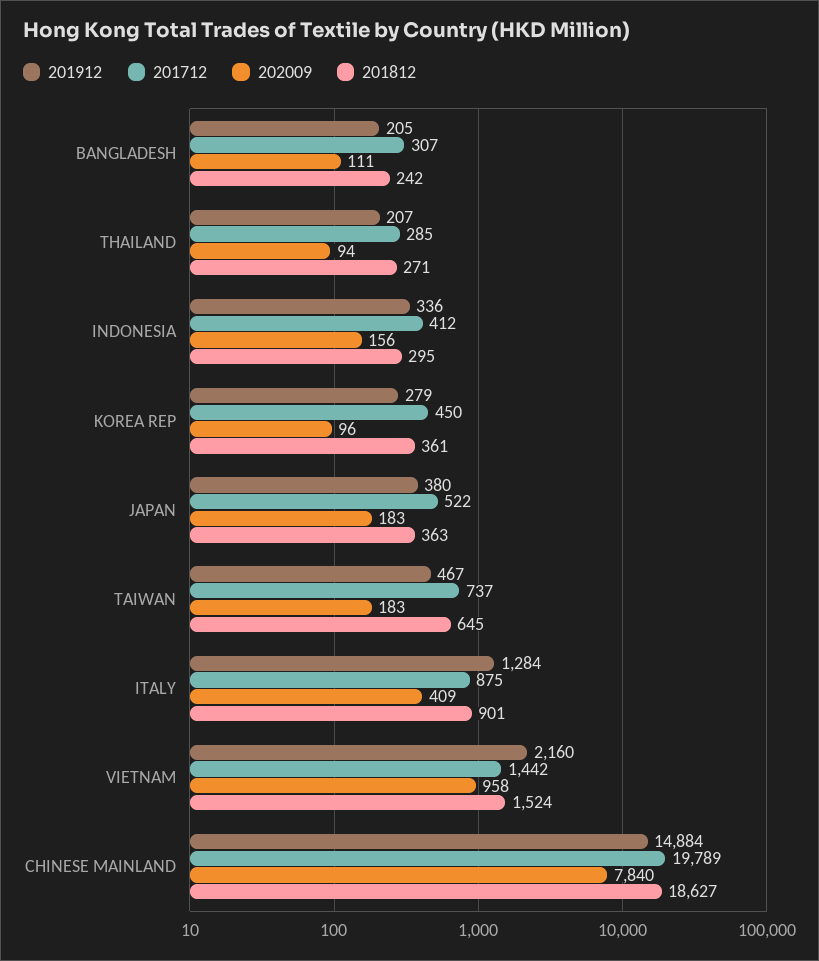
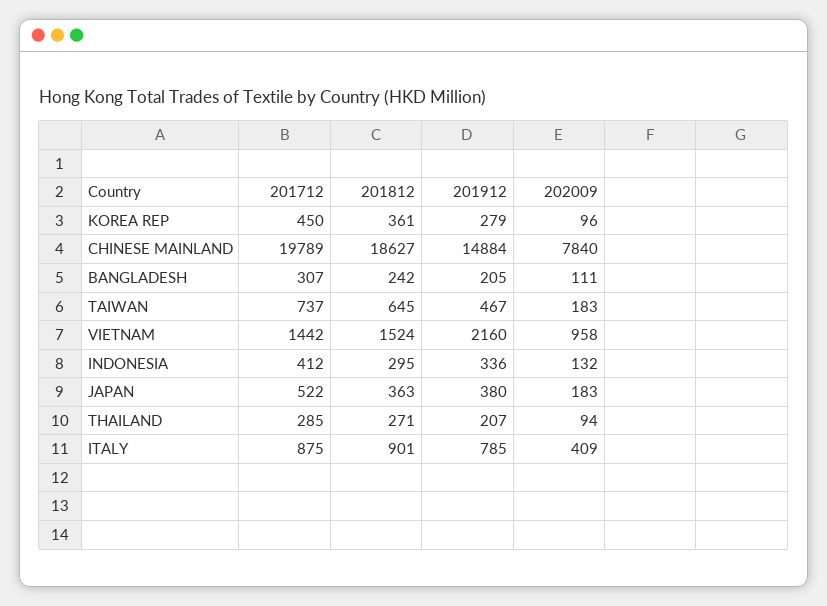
202009, INDONESIA: 156 -> 132
201912, ITALY: 1284 -> 785

